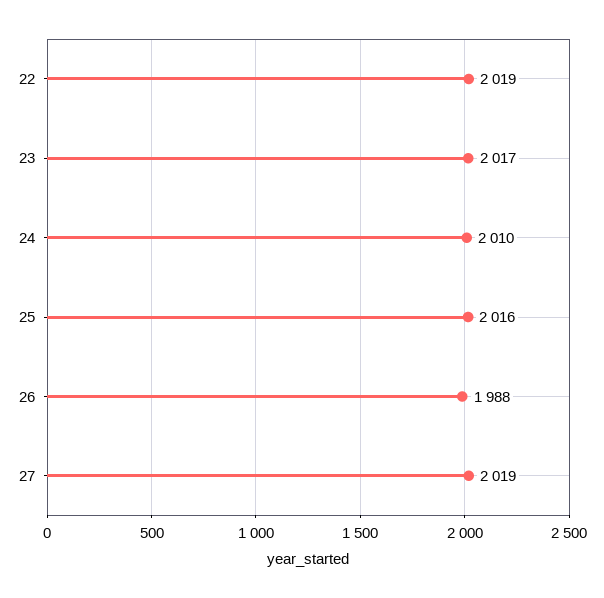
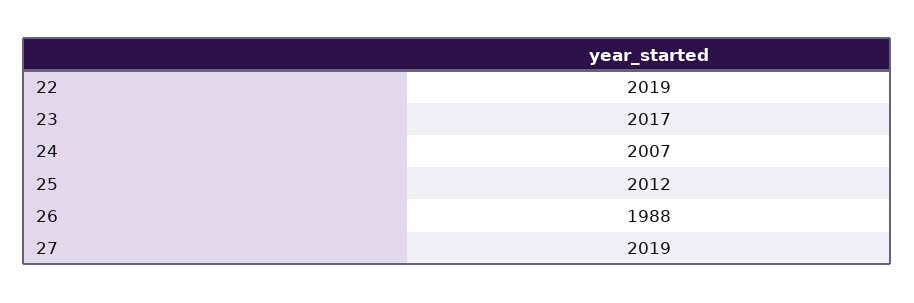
24: 2010 -> 2007
25: 2016 -> 2012

